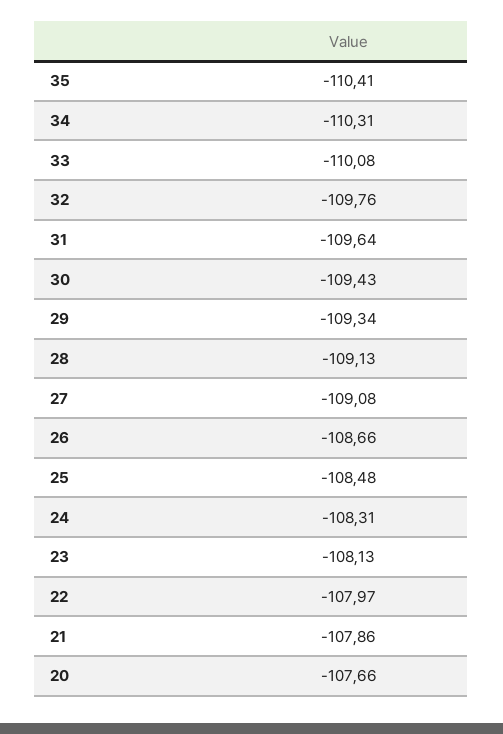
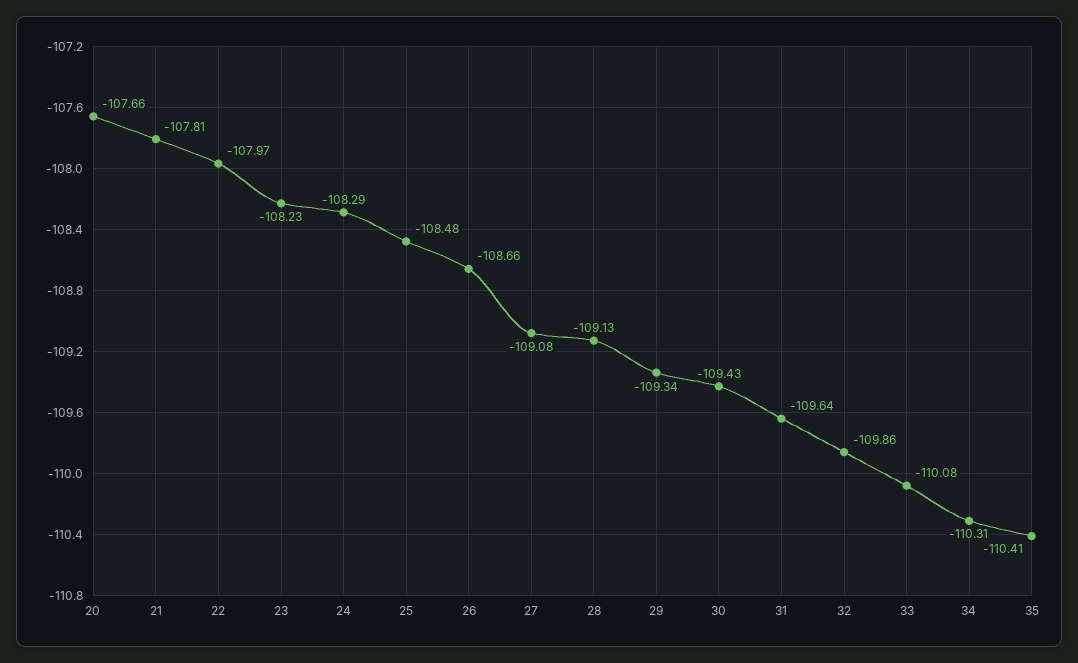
32: -109.76 -> -109.86
24: -108.31 -> -108.29
23: -108.13 -> -108.23
21: -107.86 -> -107.81

